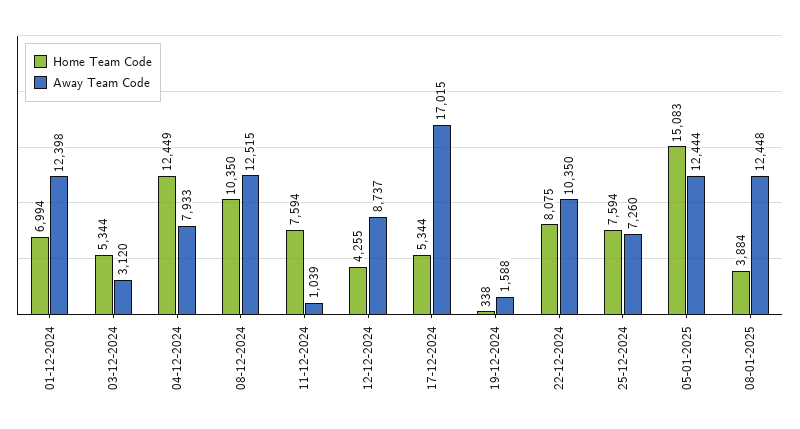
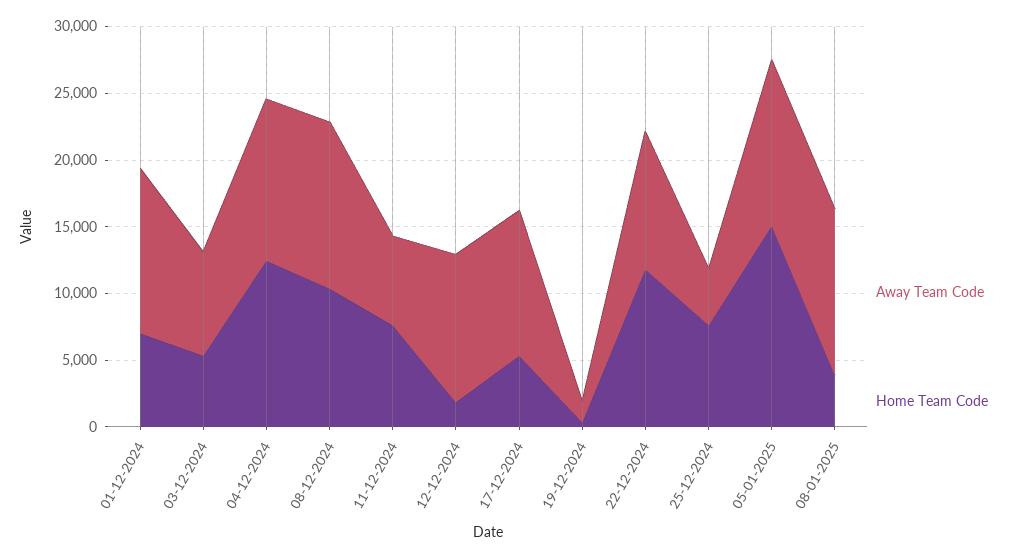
Away Team Code, 03-12-2024: 3120 -> 8000
Away Team Code, 04-12-2024: 7933 -> 12000
Away Team Code, 11-12-2024: 1039 -> 7000
Home Team Code, 12-12-2024: 4255 -> 2000
Away Team Code, 12-12-2024: 8737 -> 11000
Away Team Code, 17-12-2024: 17015 -> 11000
Home Team Code, 22-12-2024: 8075 -> 12000
Away Team Code, 25-12-2024: 7260 -> 4000

